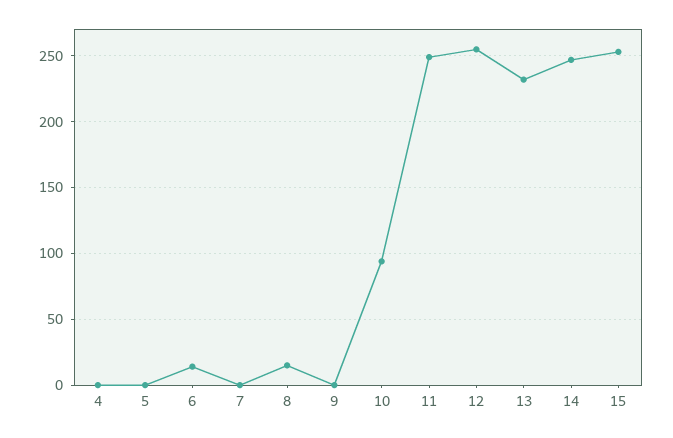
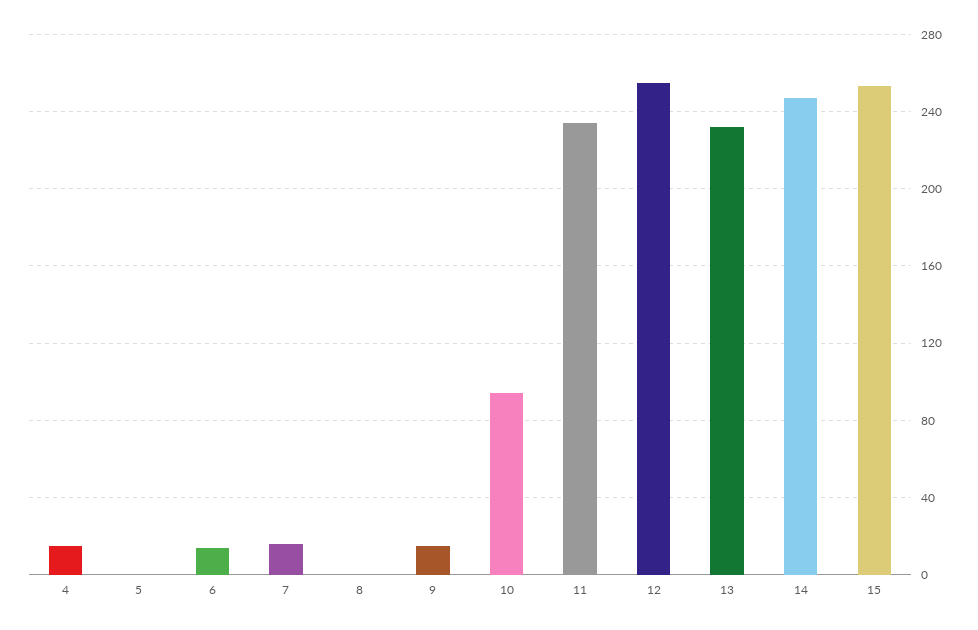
4: 0 -> 15
7: 0 -> 15
8: 15 -> 0
9: 0 -> 15
11: 250 -> 235

